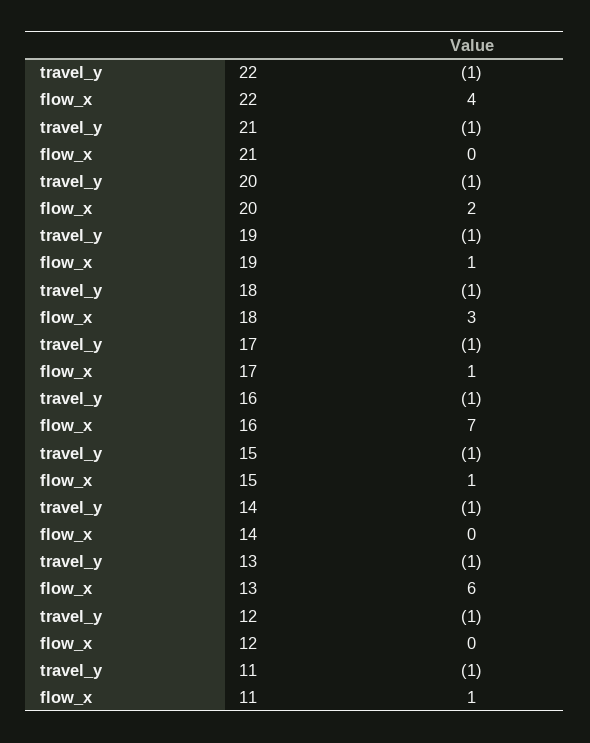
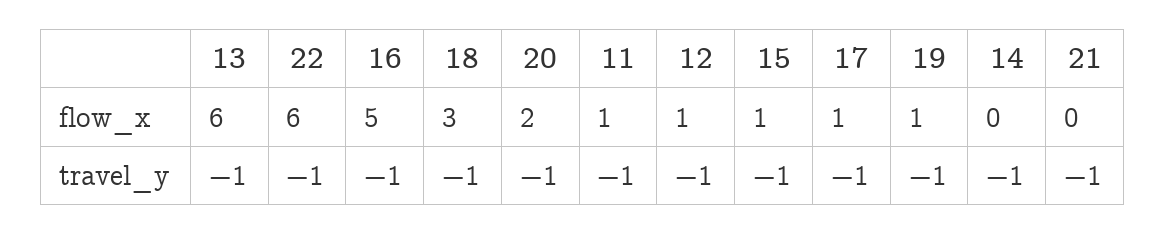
flow_x, 22: 4 -> 6
flow_x, 16: 7 -> 5
flow_x, 12: 0 -> 1

